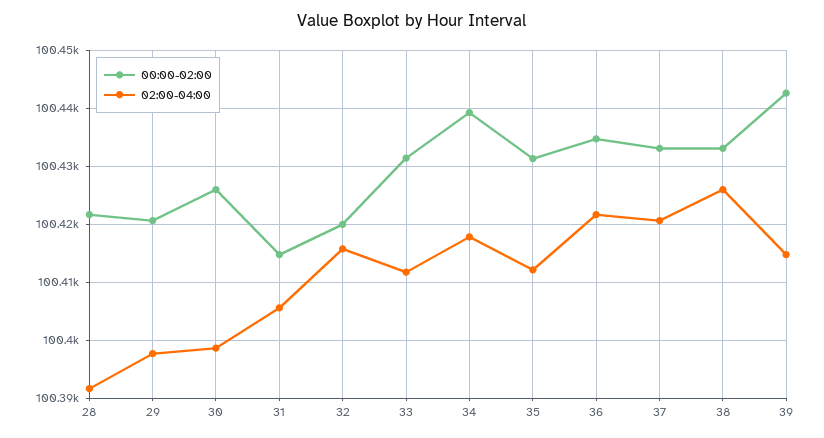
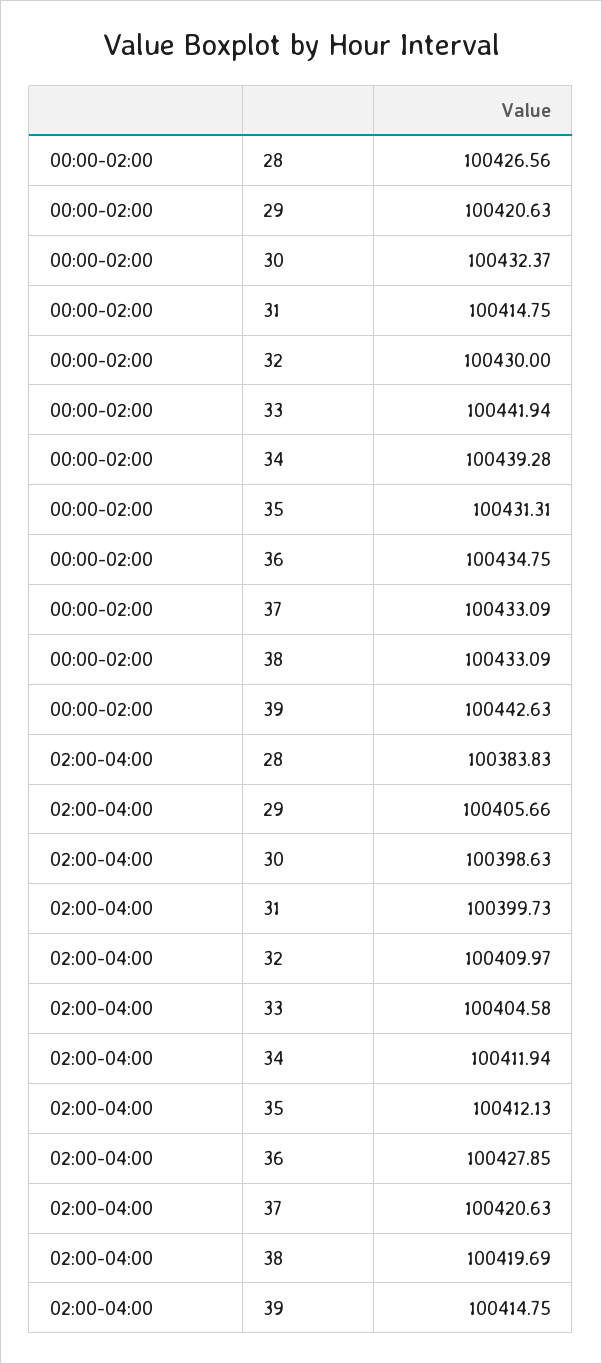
00:00-02:00, 28: 100422 -> 100426.56
02:00-04:00, 28: 100392 -> 100383.83
02:00-04:00, 29: 100398 -> 100405.66
00:00-02:00, 30: 100426 -> 100432.37
02:00-04:00, 31: 100406 -> 100399.73
00:00-02:00, 32: 100420 -> 100430
02:00-04:00, 32: 100416 -> 100409.97
00:00-02:00, 33: 100432 -> 100441.94
02:00-04:00, 33: 100412 -> 100404.58
02:00-04:00, 34: 100418 -> 100411.94
02:00-04:00, 36: 100422 -> 100427.85
02:00-04:00, 38: 100426 -> 100419.69

